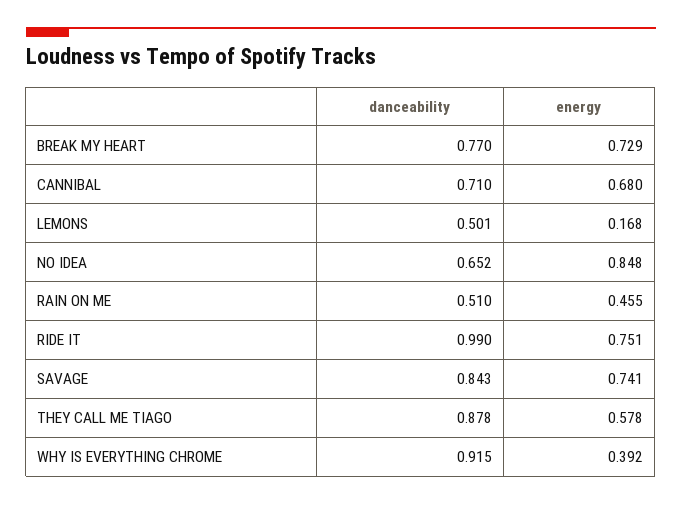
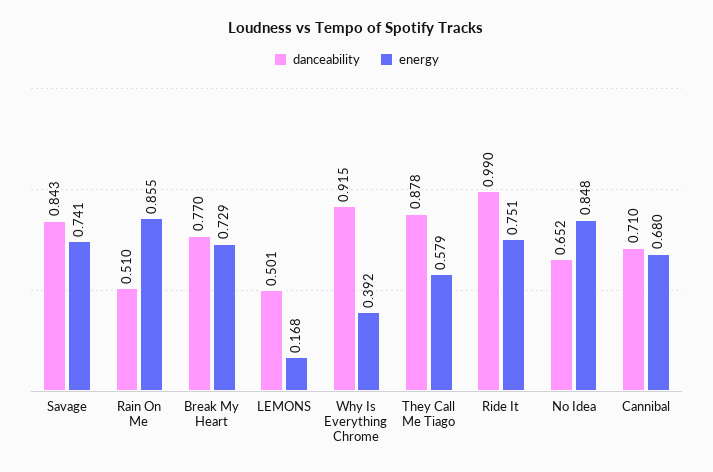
energy, RAIN ON ME: 0.455 -> 0.855
energy, THEY CALL ME TIAGO: 0.578 -> 0.579

